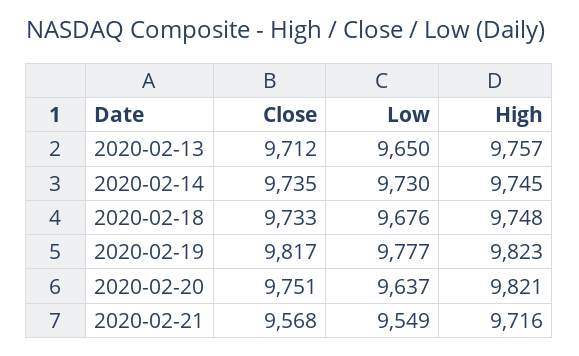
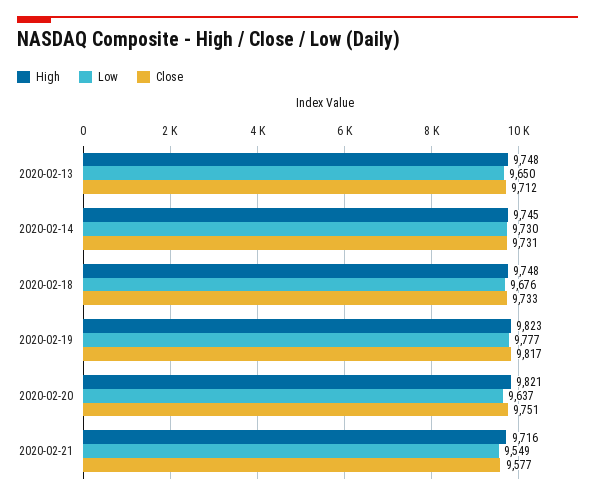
High, 2020-02-13: 9757 -> 9748
Close, 2020-02-14: 9735 -> 9731
Close, 2020-02-21: 9568 -> 9577

